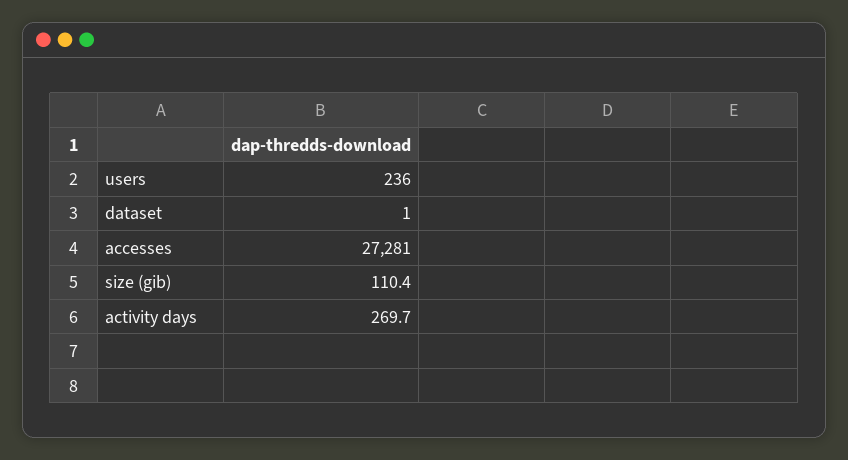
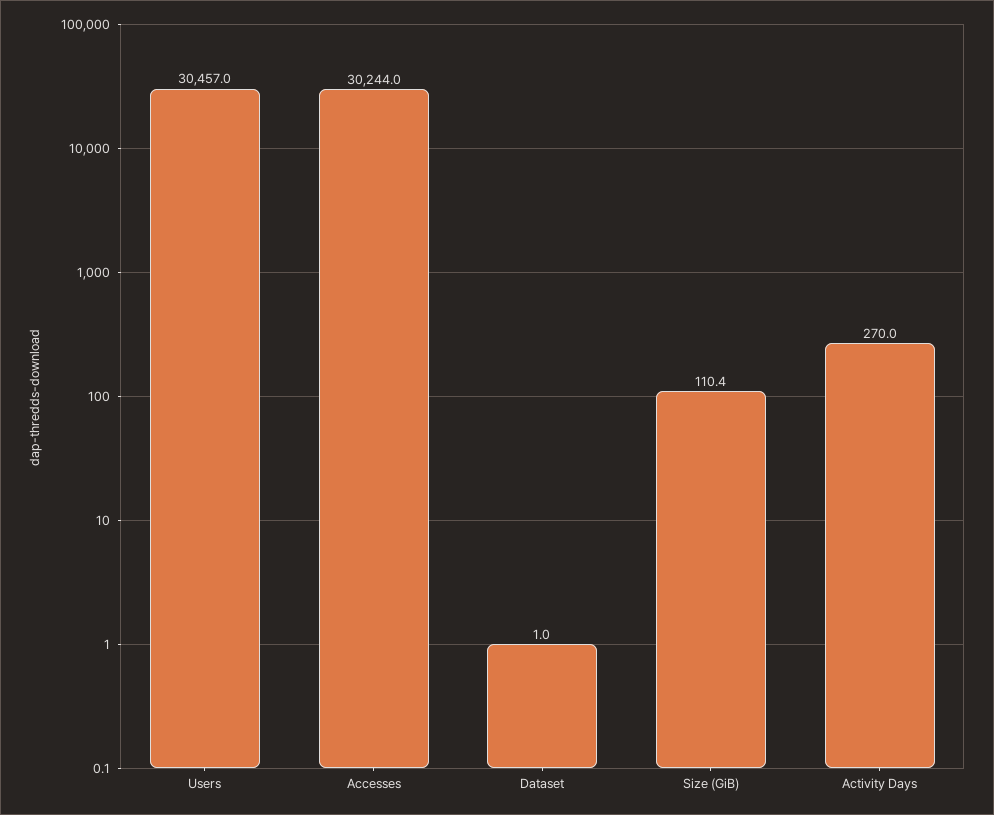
users: 236 -> 30457
accesses: 27281 -> 30244
activity days: 269.7 -> 270

